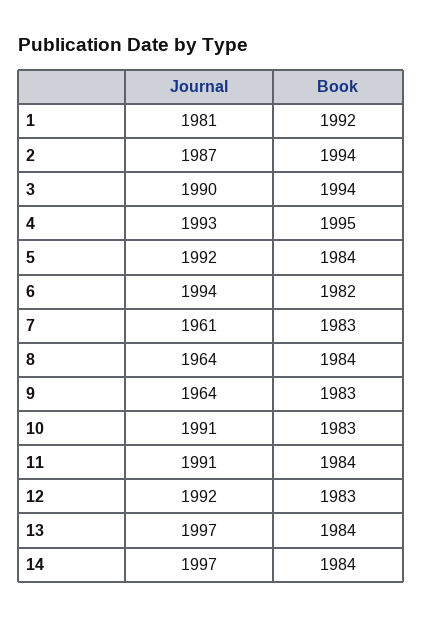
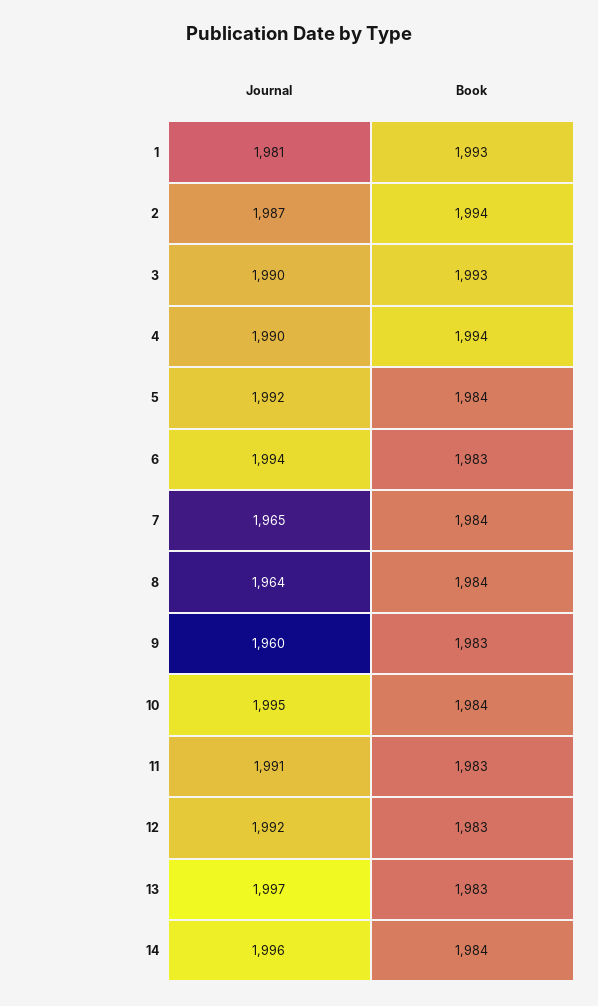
Book, 1: 1992 -> 1993
Book, 3: 1994 -> 1993
Journal, 4: 1993 -> 1990
Book, 4: 1995 -> 1994
Book, 6: 1982 -> 1983
Journal, 7: 1961 -> 1965
Book, 7: 1983 -> 1984
Journal, 9: 1964 -> 1960
Journal, 10: 1991 -> 1995
Book, 10: 1983 -> 1984
Book, 11: 1984 -> 1983
Book, 13: 1984 -> 1983
Journal, 14: 1997 -> 1996

